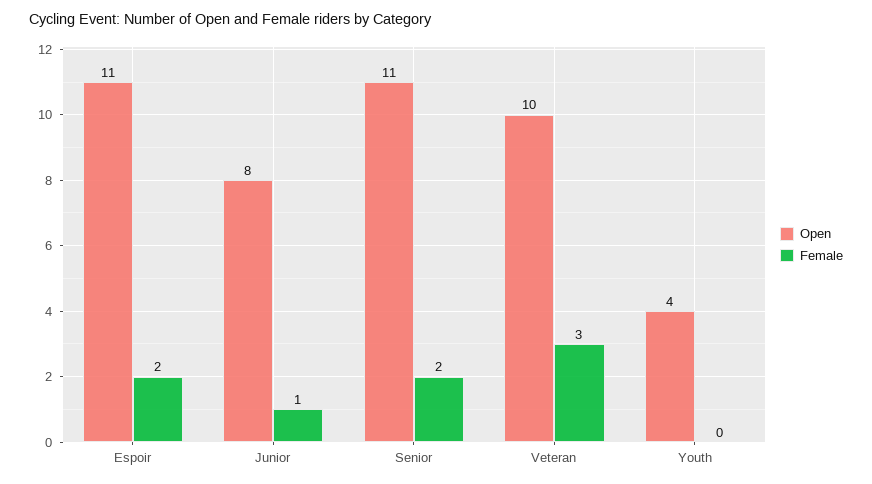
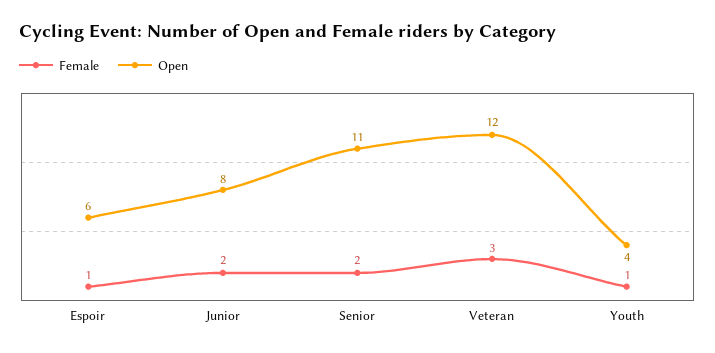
Open, Espoir: 11 -> 6
Female, Espoir: 2 -> 1
Female, Junior: 1 -> 2
Open, Veteran: 10 -> 12
Female, Youth: 0 -> 1

